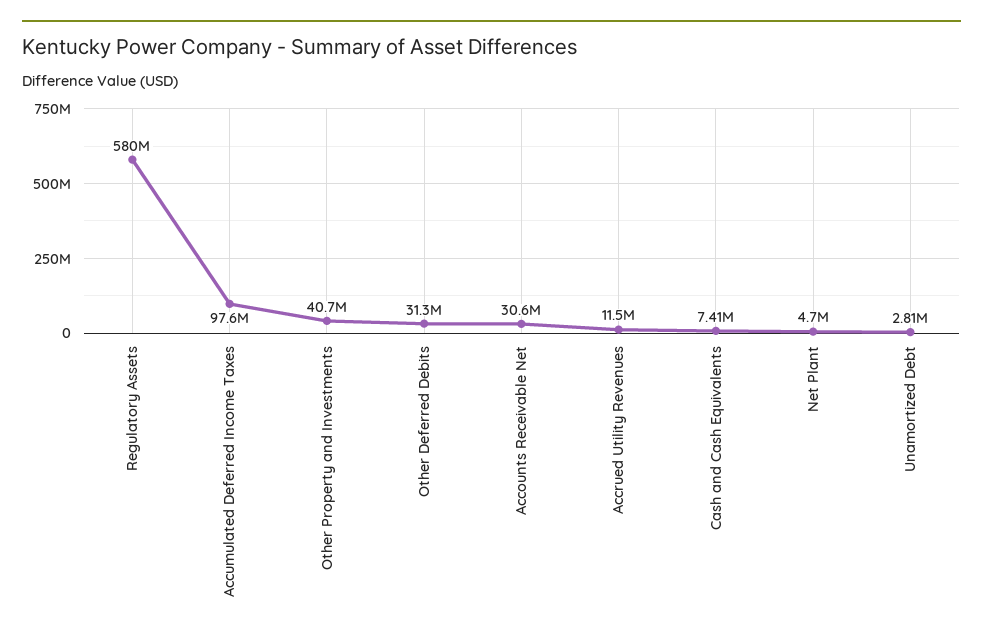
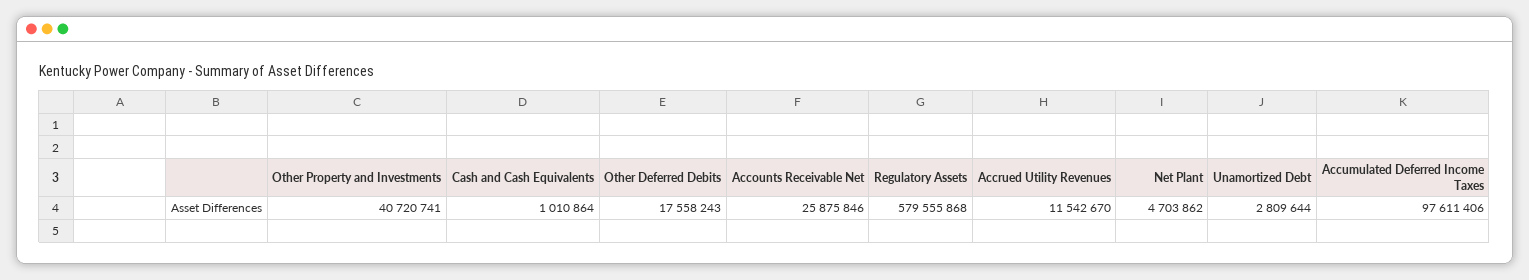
Other Deferred Debits: 31300000 -> 17558243
Accounts Receivable Net: 30600000 -> 25875846
Cash and Cash Equivalents: 7410000 -> 1010864

